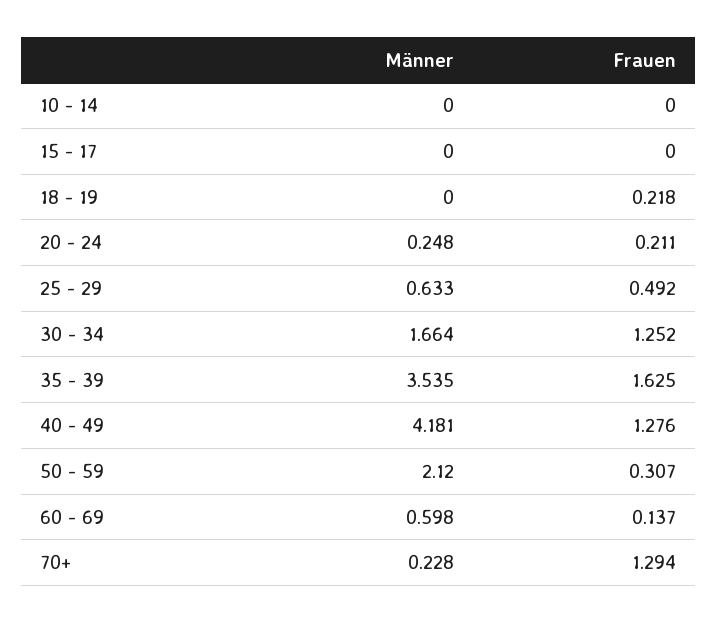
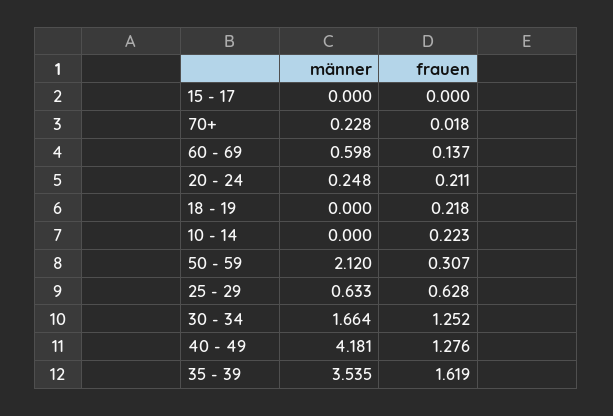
Frauen, 10 - 14: 0 -> 0.223
Frauen, 25 - 29: 0.492 -> 0.628
Frauen, 35 - 39: 1.625 -> 1.619
Frauen, 70+: 1.294 -> 0.018

